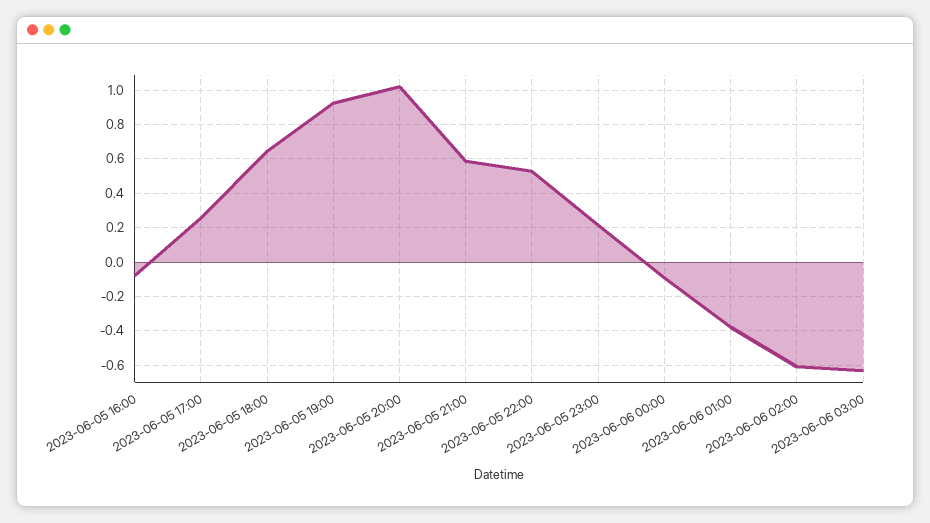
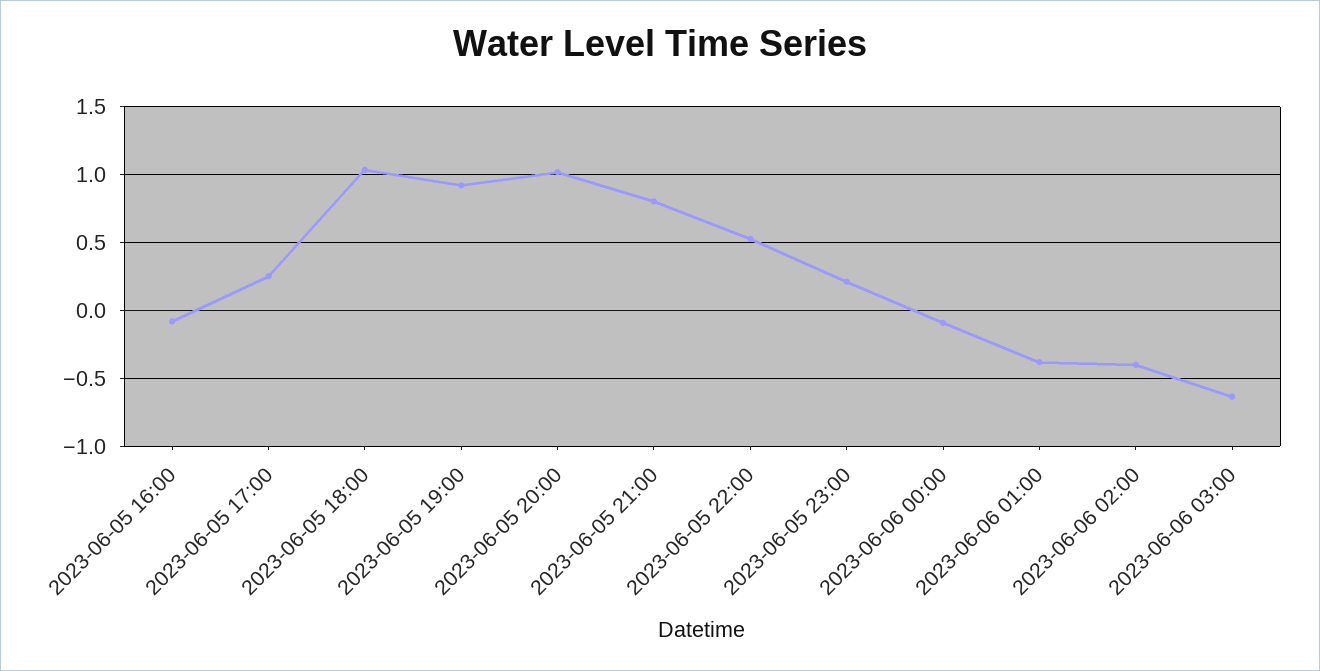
2023-06-05 18:00: 0.65 -> 1.05
2023-06-05 21:00: 0.6 -> 0.8
2023-06-06 02:00: -0.6 -> -0.4

